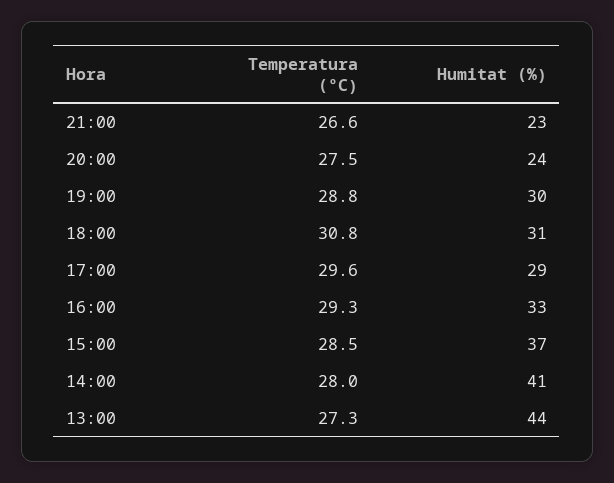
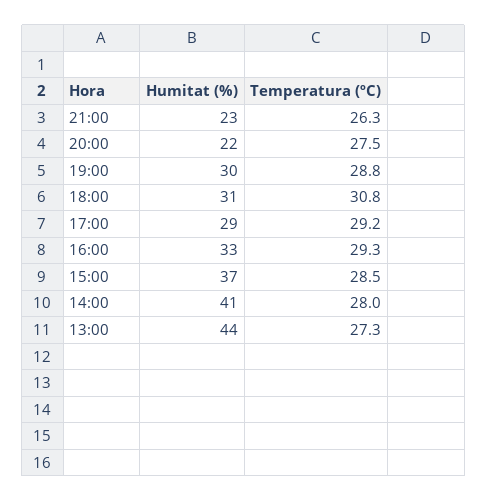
Temperatura (ºC), 21:00: 26.6 -> 26.3
Humitat (%), 20:00: 24 -> 22
Temperatura (ºC), 17:00: 29.6 -> 29.2

